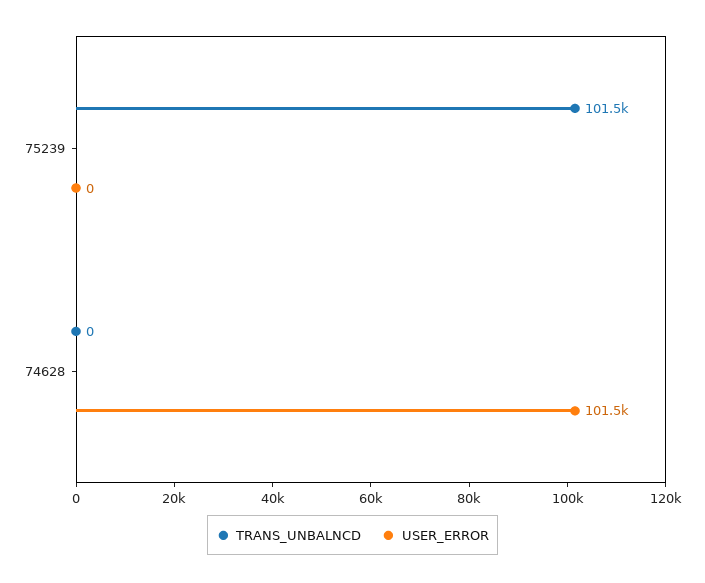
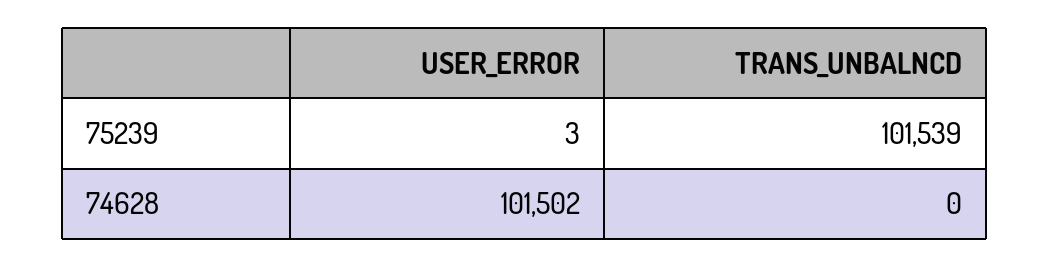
USER_ERROR, 75239: 0 -> 3

